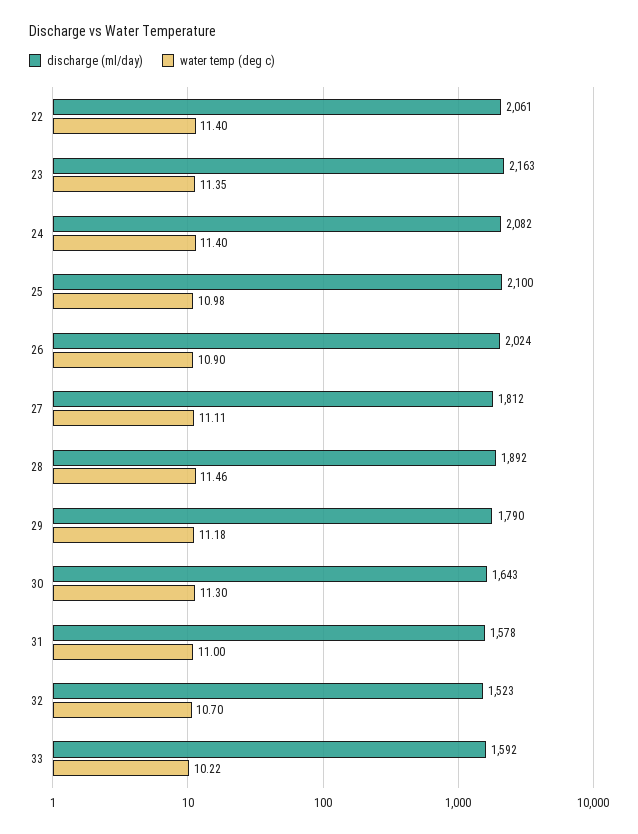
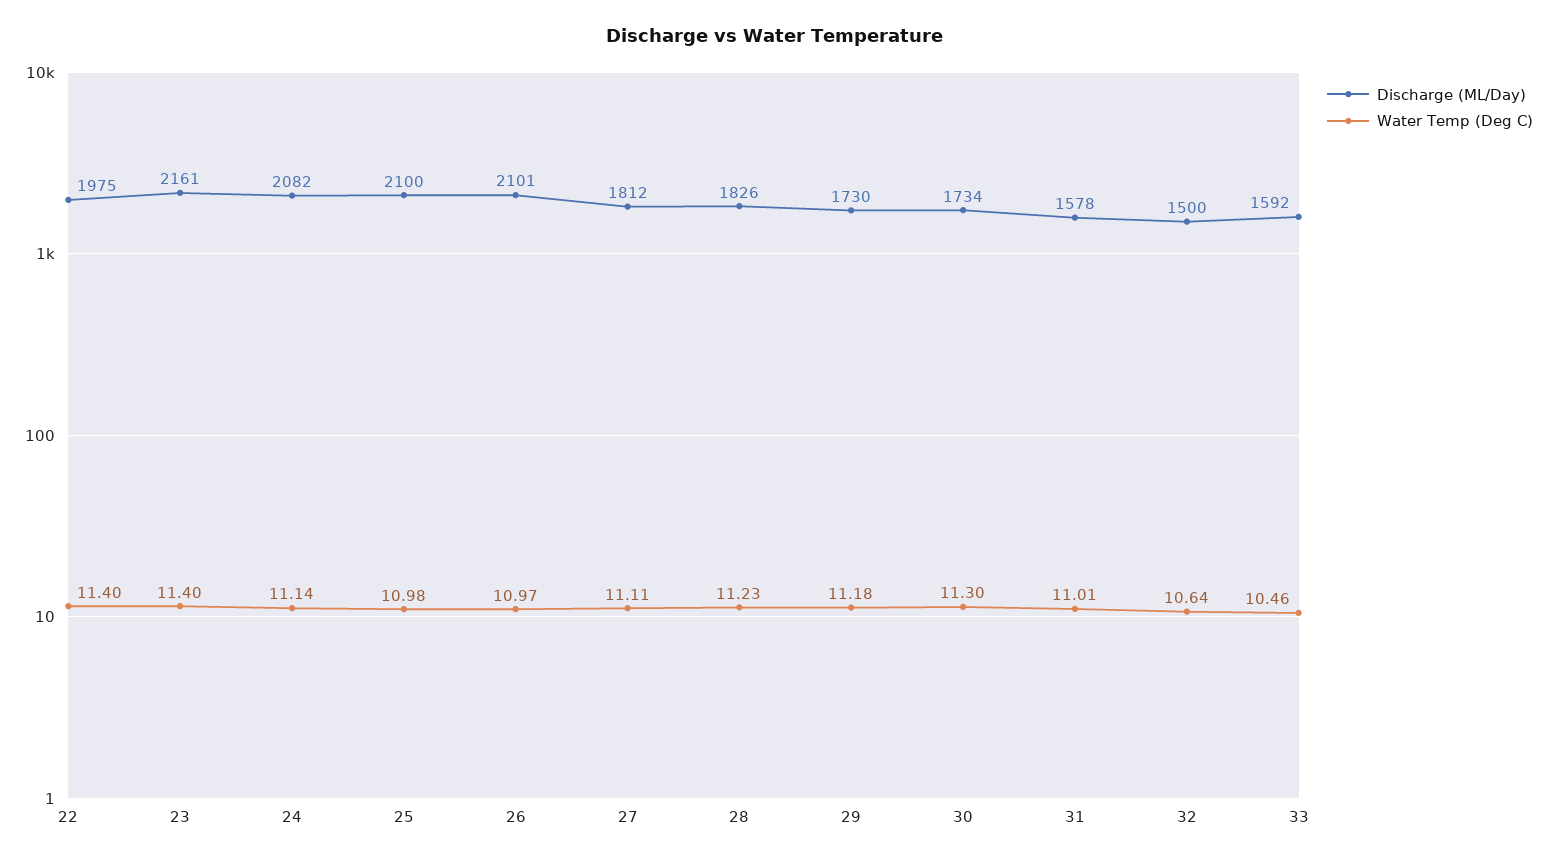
discharge (ml/day), 22: 2061 -> 1975
discharge (ml/day), 23: 2163 -> 2161
water temp (deg c), 23: 11.35 -> 11.4
water temp (deg c), 24: 11.4 -> 11.14
discharge (ml/day), 26: 2024 -> 2101
water temp (deg c), 26: 10.9 -> 10.97
discharge (ml/day), 28: 1892 -> 1826
water temp (deg c), 28: 11.46 -> 11.23
discharge (ml/day), 29: 1790 -> 1730
discharge (ml/day), 30: 1643 -> 1734
water temp (deg c), 31: 11 -> 11.01
discharge (ml/day), 32: 1523 -> 1500
water temp (deg c), 32: 10.7 -> 10.64
water temp (deg c), 33: 10.22 -> 10.46

